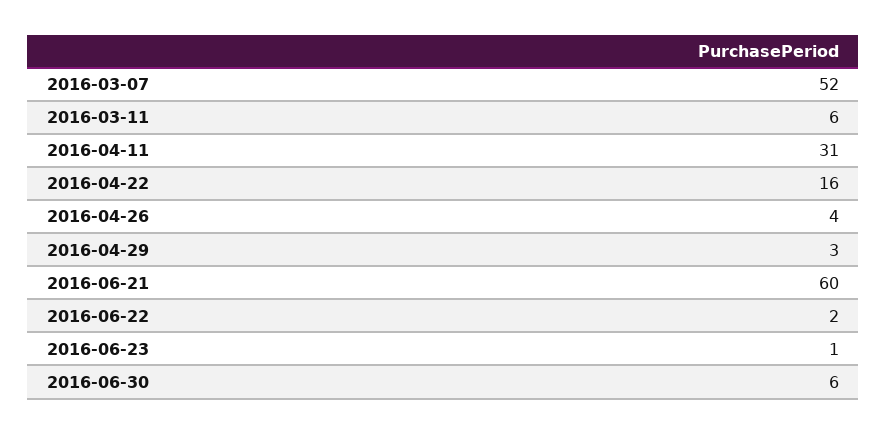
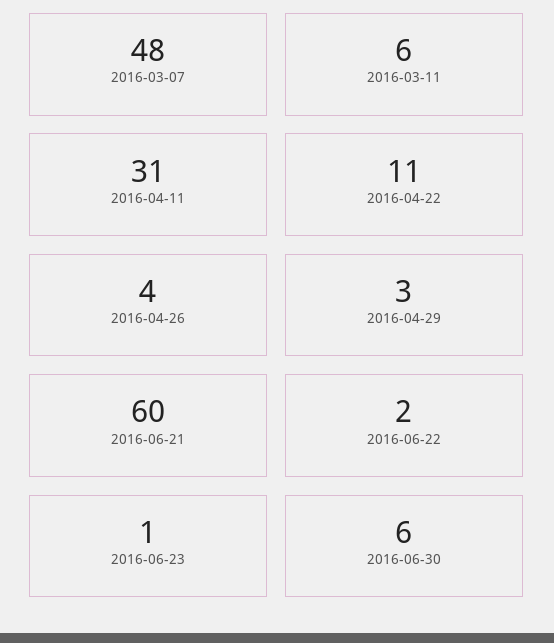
2016-03-07: 52 -> 48
2016-04-22: 16 -> 11

